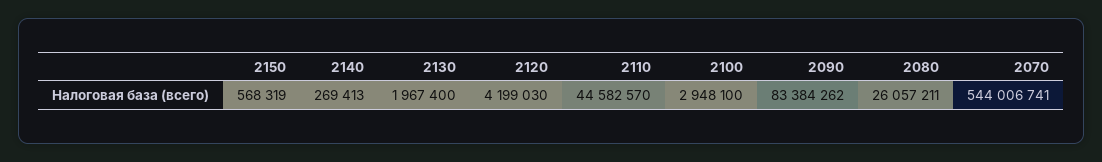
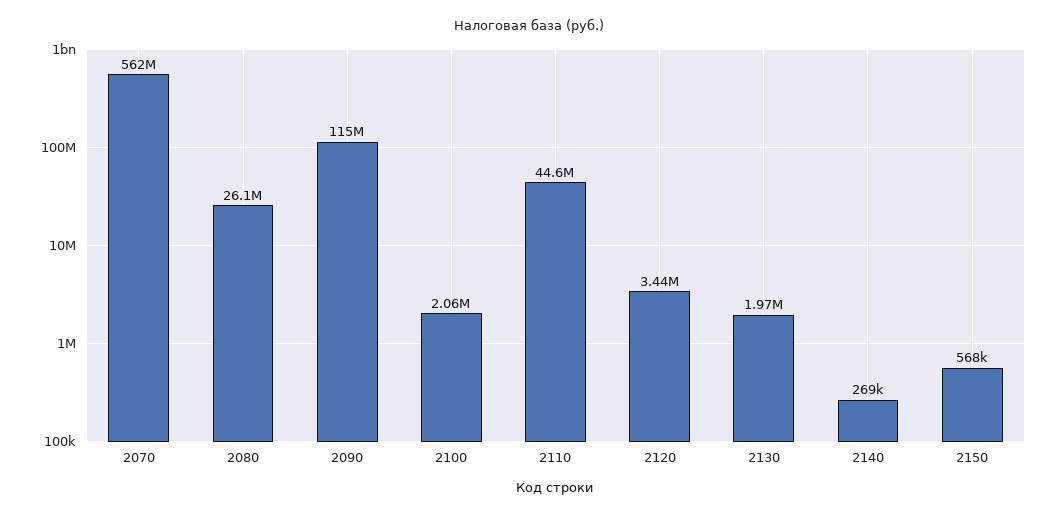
2120: 4199030 -> 3440000
2100: 2948100 -> 2060000
2090: 83384262 -> 115000000
2070: 544006741 -> 562000000

